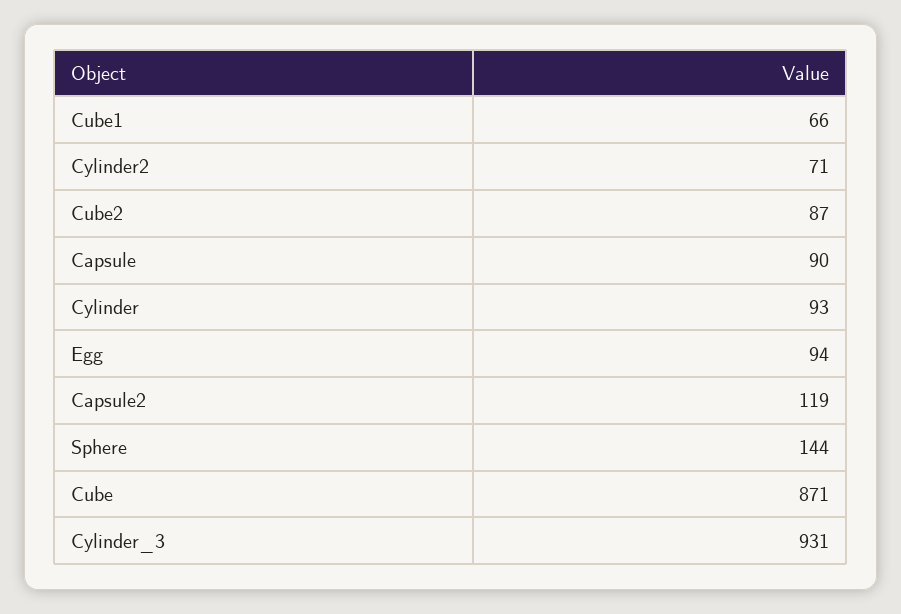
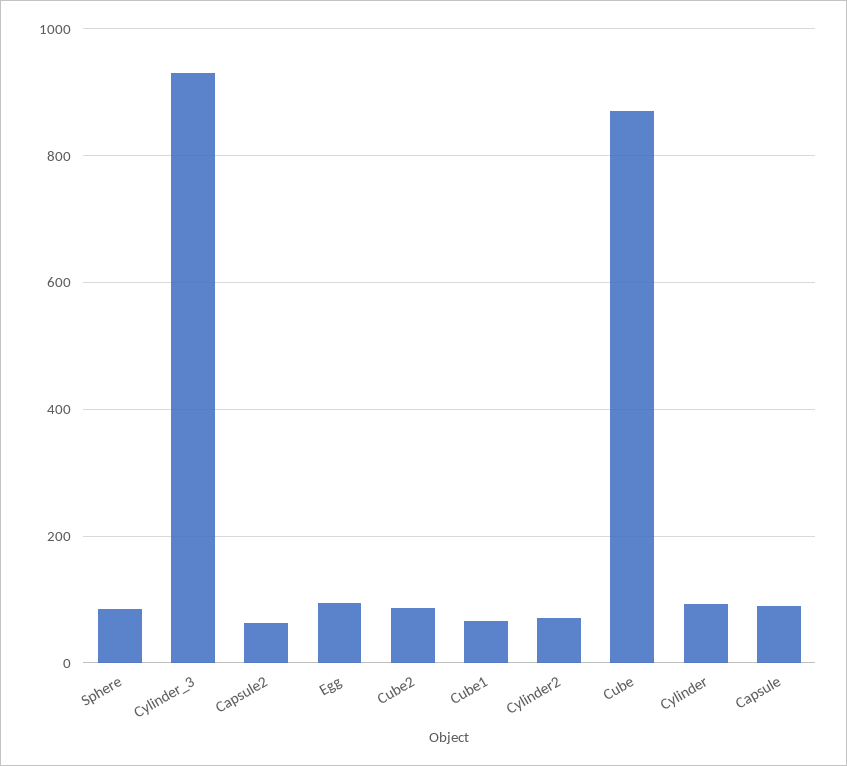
Capsule2: 119 -> 60
Sphere: 144 -> 80

